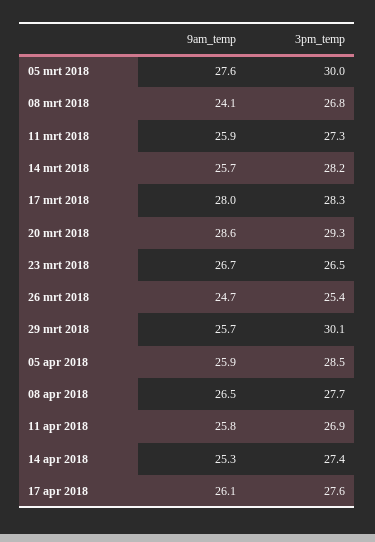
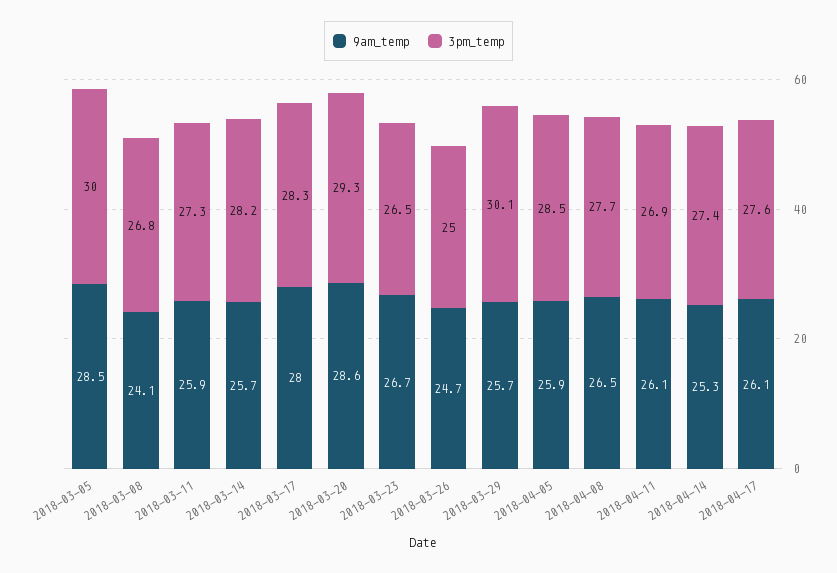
9am_temp, 05 mrt 2018: 27.6 -> 28.5
3pm_temp, 26 mrt 2018: 25.4 -> 25
9am_temp, 11 apr 2018: 25.8 -> 26.1

